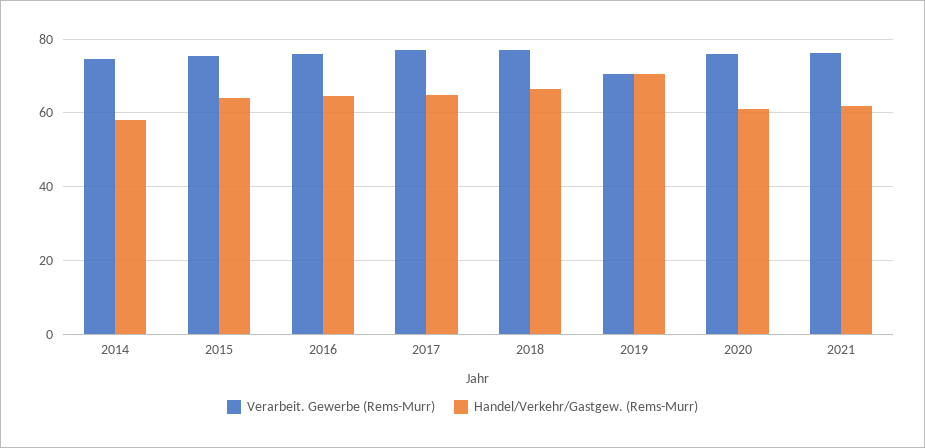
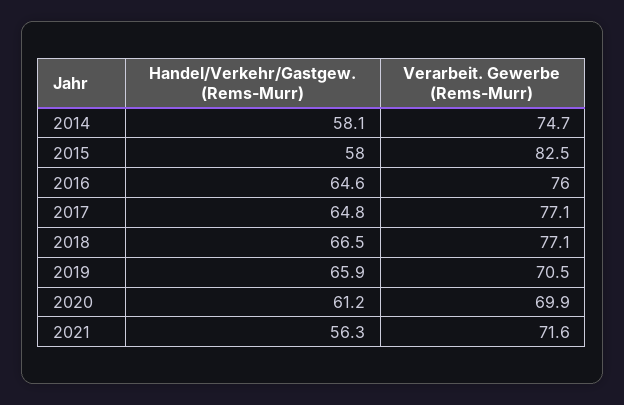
Verarbeit. Gewerbe (Rems-Murr), 2015: 76 -> 82.5
Handel/Verkehr/Gastgew. (Rems-Murr), 2015: 64 -> 58
Handel/Verkehr/Gastgew. (Rems-Murr), 2019: 70 -> 65.9
Verarbeit. Gewerbe (Rems-Murr), 2020: 76 -> 69.9
Verarbeit. Gewerbe (Rems-Murr), 2021: 76 -> 71.6
Handel/Verkehr/Gastgew. (Rems-Murr), 2021: 62 -> 56.3

